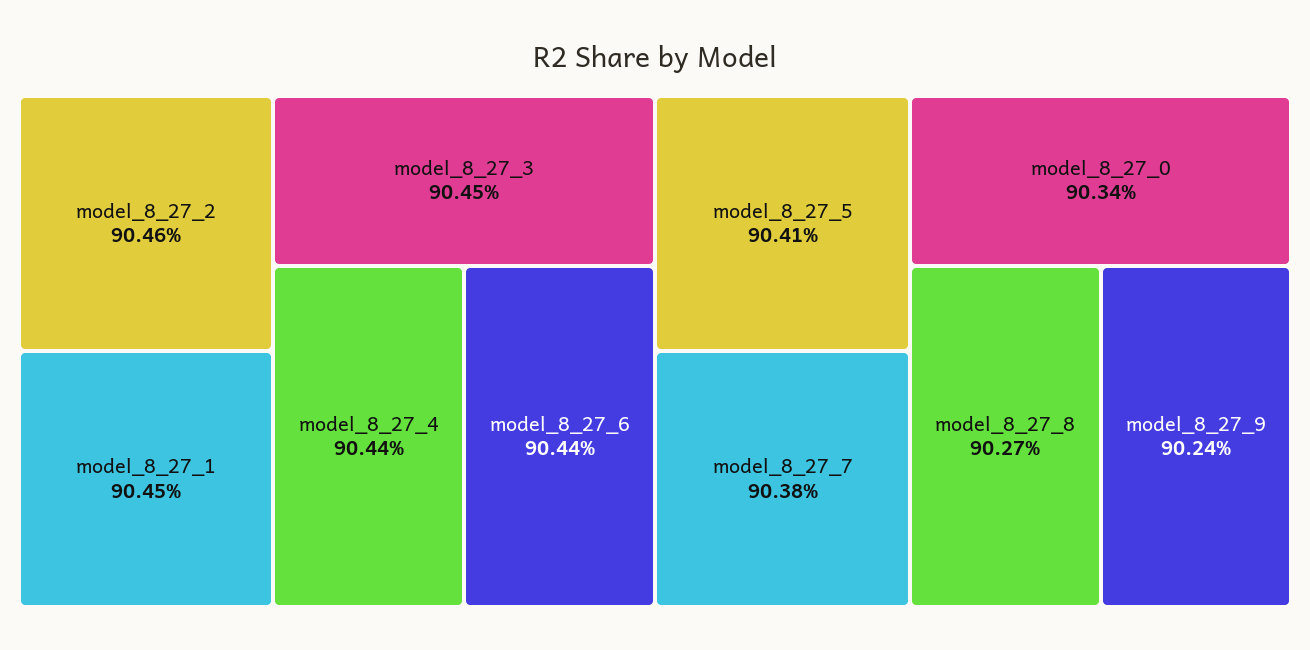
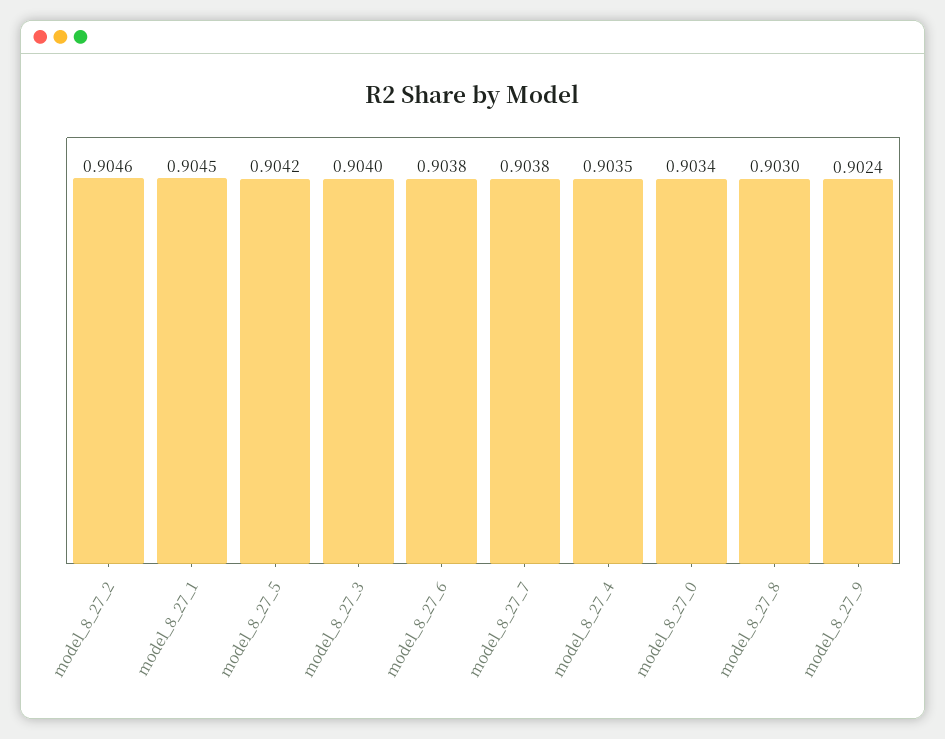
model_8_27_3: 0.9045 -> 0.904
model_8_27_4: 0.9044 -> 0.9035
model_8_27_6: 0.9044 -> 0.9038
model_8_27_5: 0.9041 -> 0.9042
model_8_27_8: 0.9027 -> 0.903

